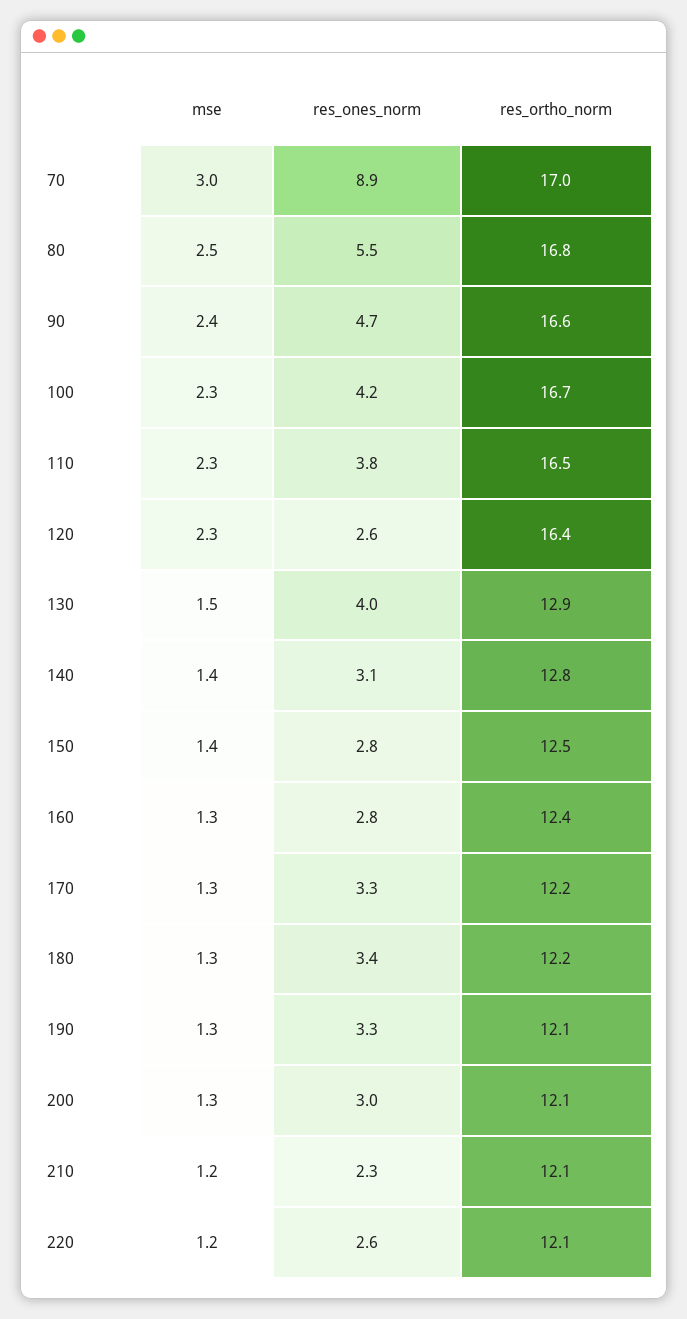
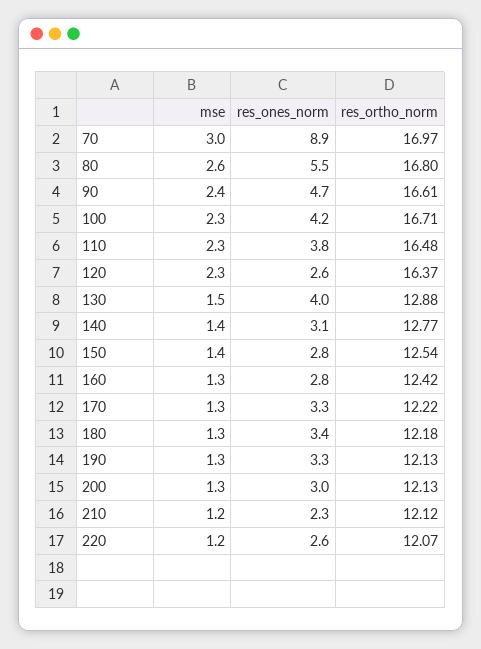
mse, 80: 2.5 -> 2.6

